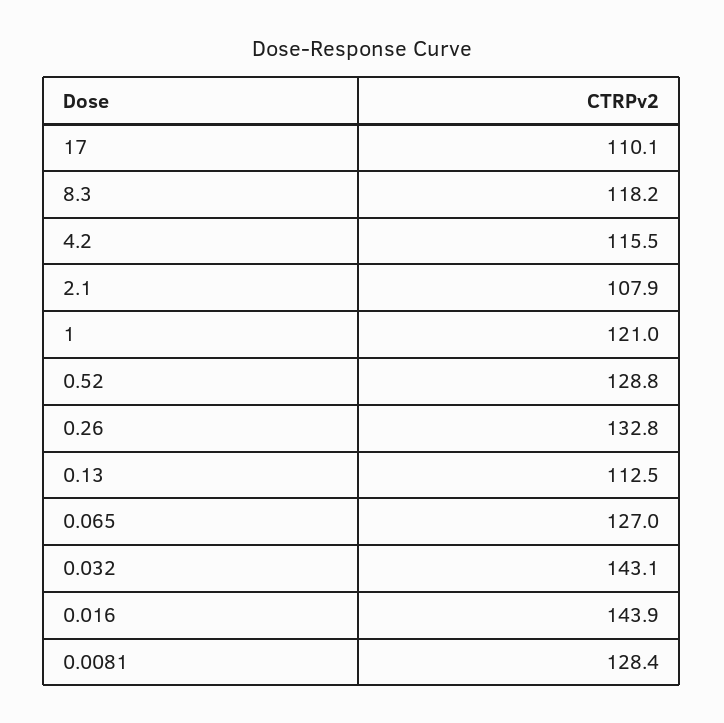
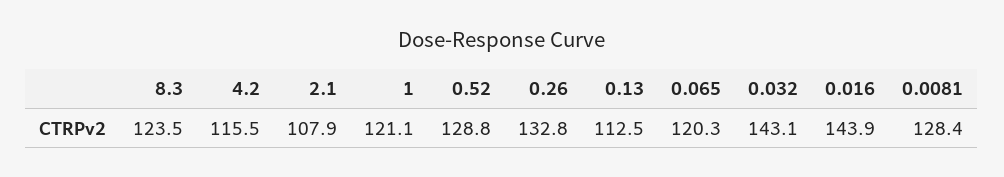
17: 110.1 -> none
8.3: 118.2 -> 123.5
1: 121 -> 121.1
0.065: 127 -> 120.3

